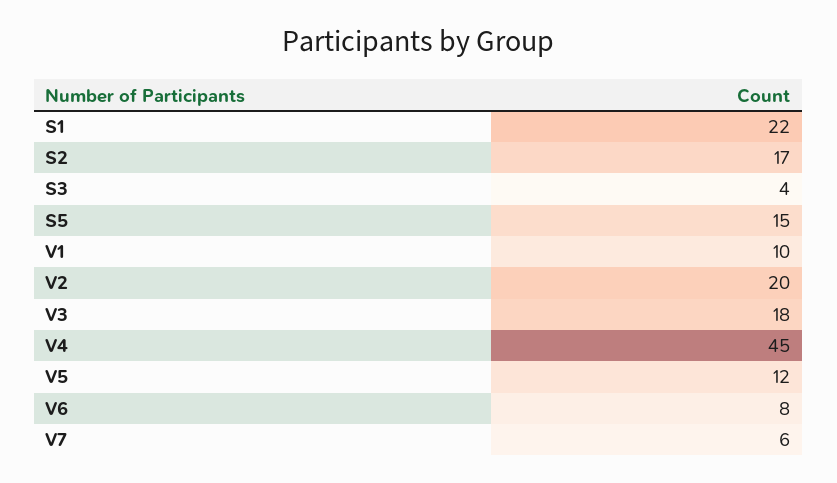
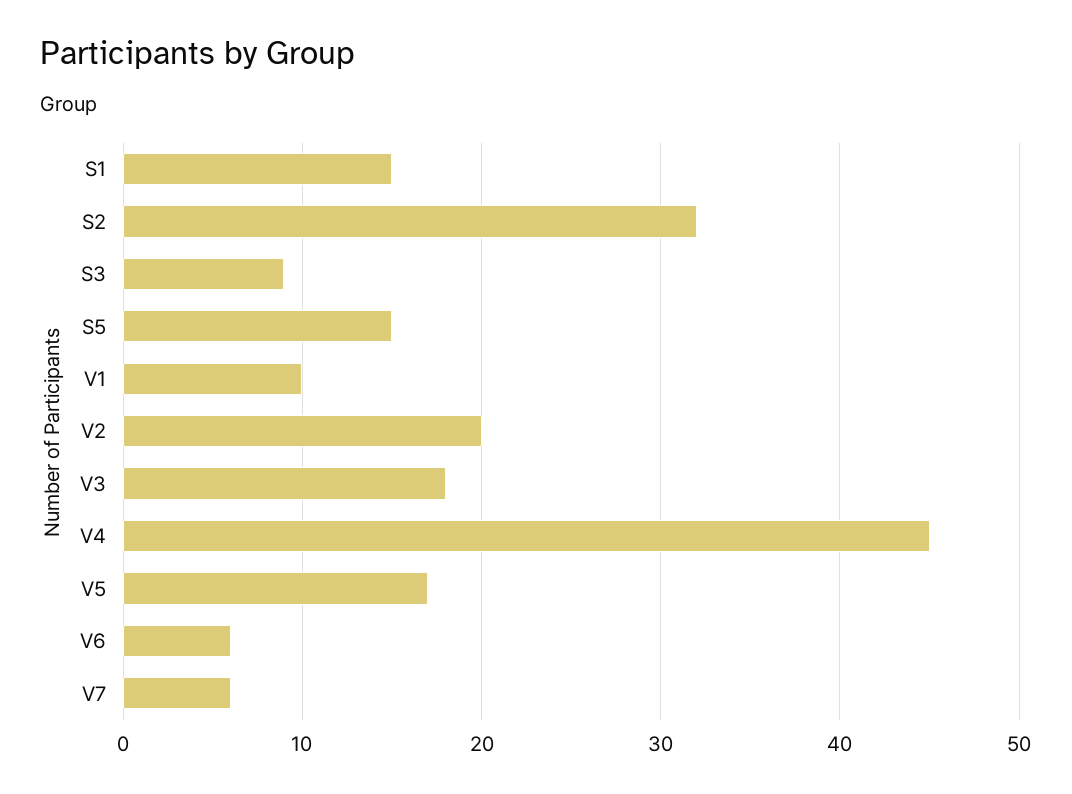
S1: 22 -> 15
S2: 17 -> 32
S3: 4 -> 9
V5: 12 -> 17
V6: 8 -> 6

